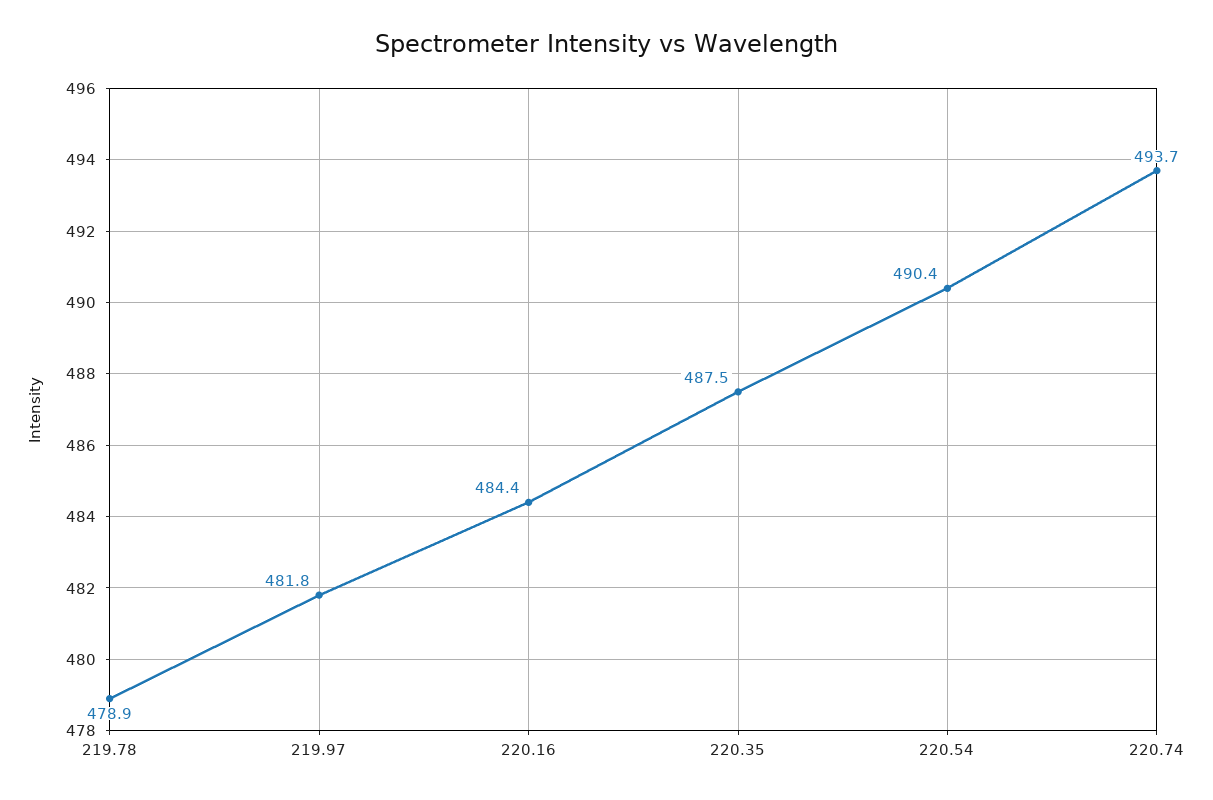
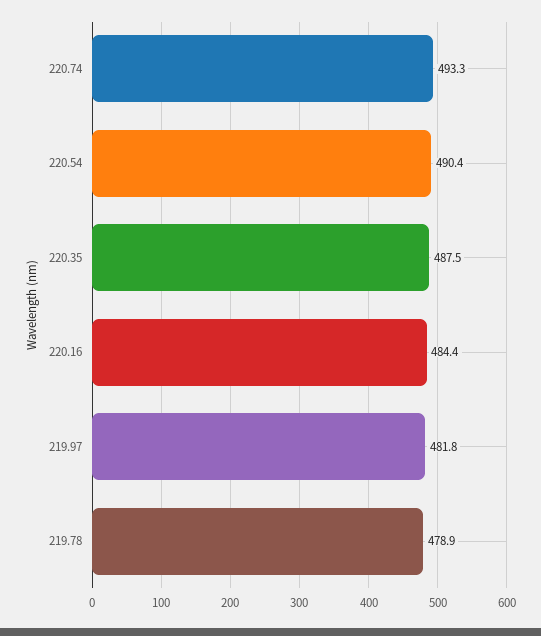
220.74: 493.7 -> 493.3

